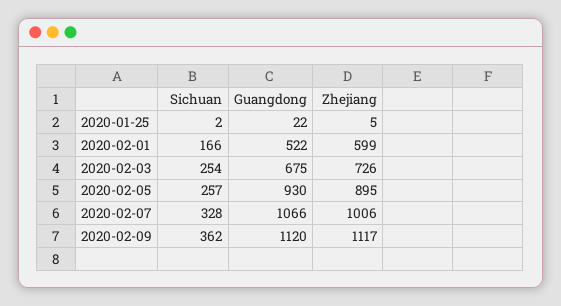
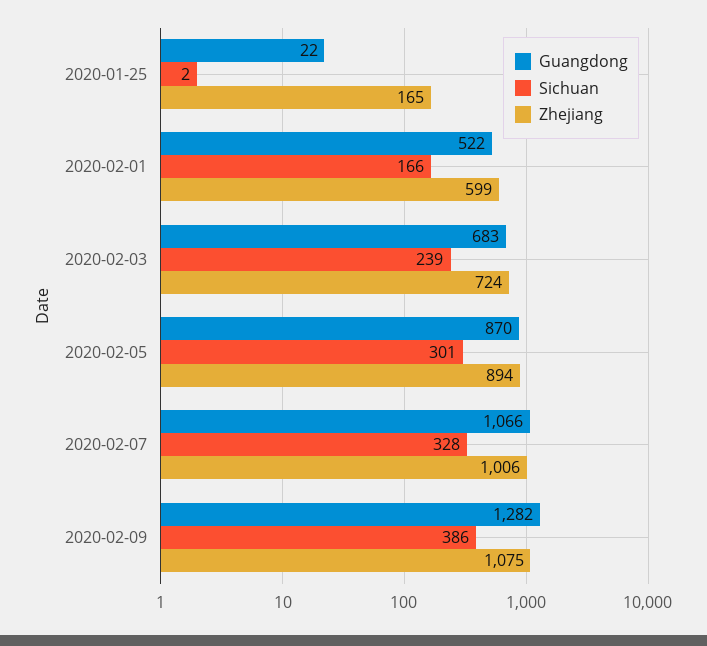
Zhejiang, 2020-01-25: 5 -> 165
Sichuan, 2020-02-03: 254 -> 239
Guangdong, 2020-02-03: 675 -> 683
Zhejiang, 2020-02-03: 726 -> 724
Sichuan, 2020-02-05: 257 -> 301
Guangdong, 2020-02-05: 930 -> 870
Zhejiang, 2020-02-05: 895 -> 894
Sichuan, 2020-02-09: 362 -> 386
Guangdong, 2020-02-09: 1120 -> 1282
Zhejiang, 2020-02-09: 1117 -> 1075

